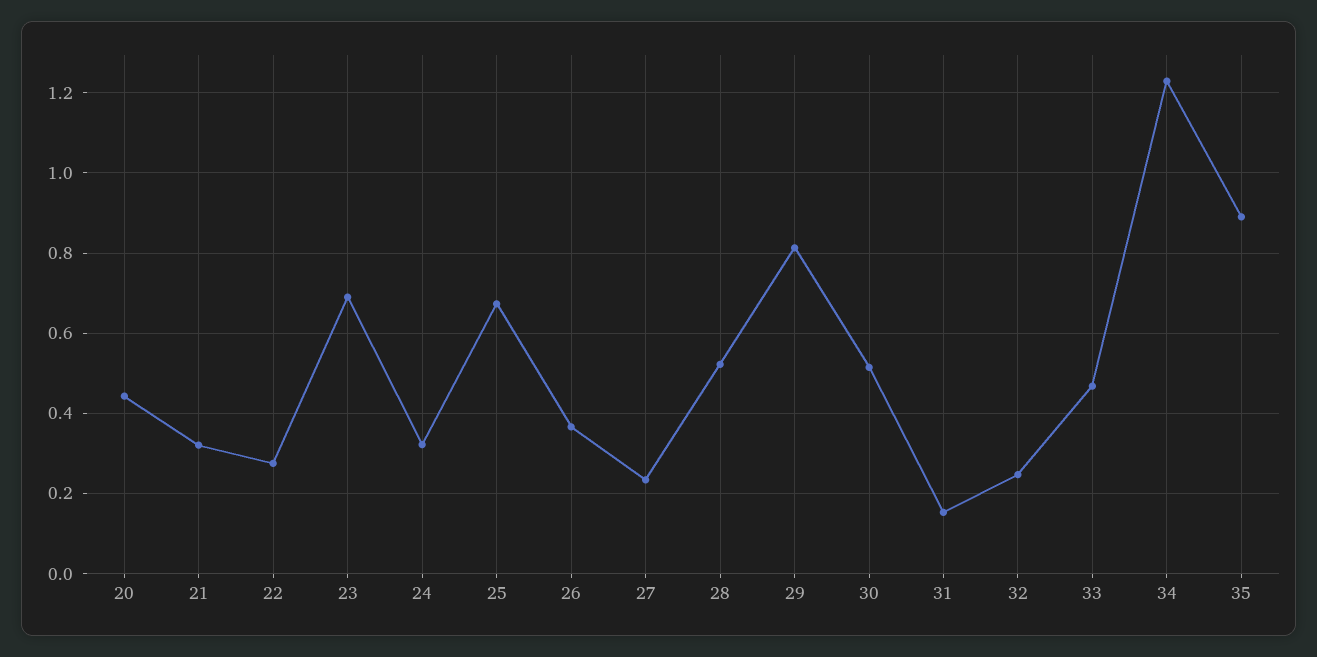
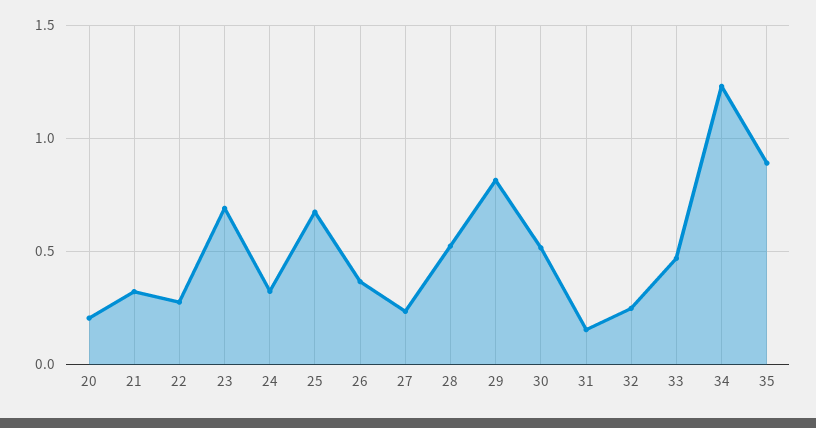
20: 0.44 -> 0.2

